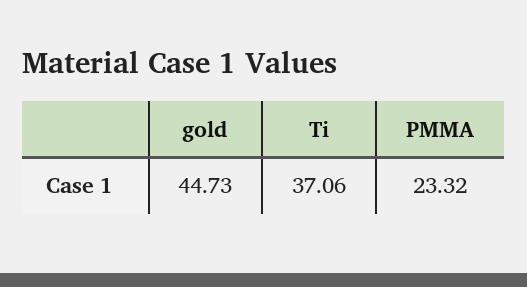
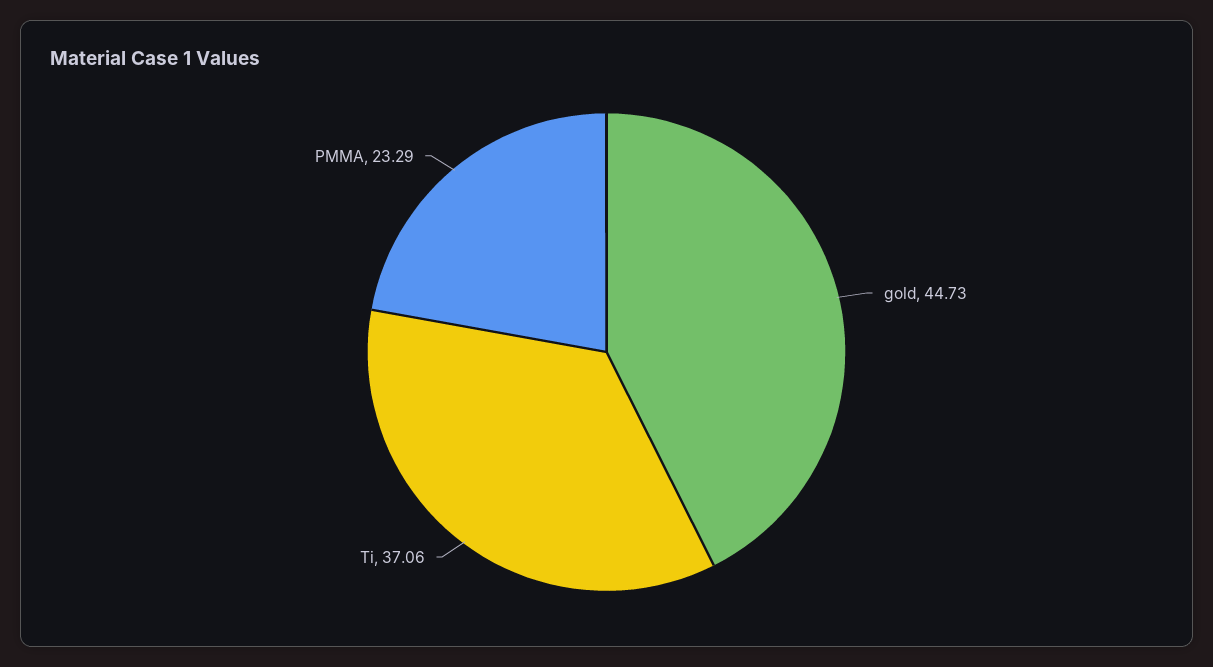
PMMA: 23.32 -> 23.29

